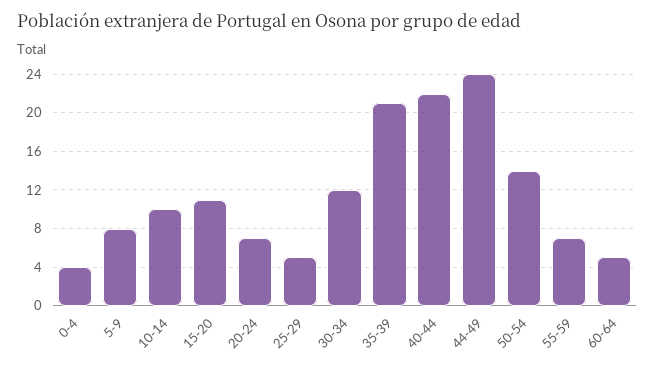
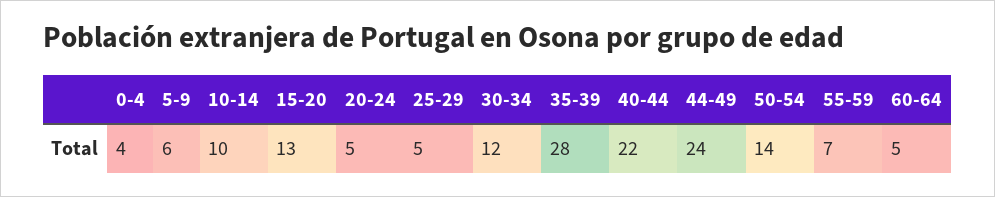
5-9: 8 -> 6
15-20: 11 -> 13
20-24: 7 -> 5
35-39: 21 -> 28

